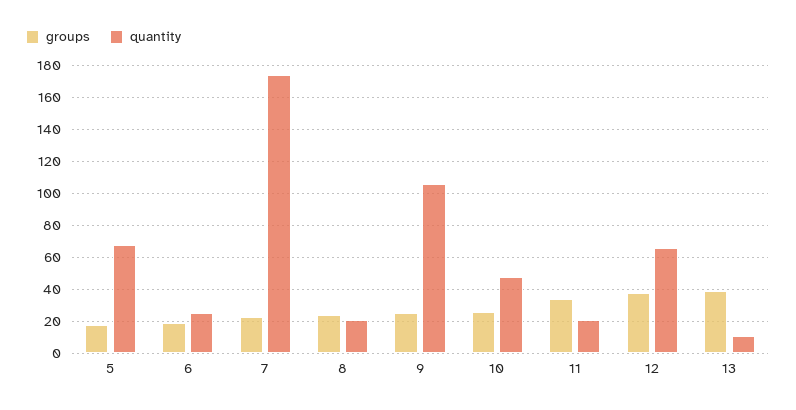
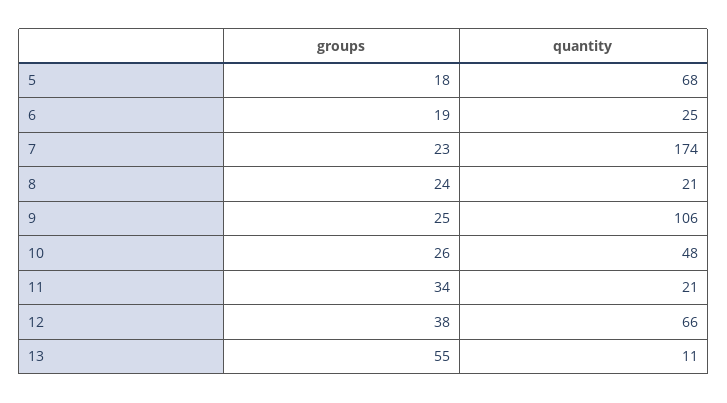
groups, 13: 40 -> 55

